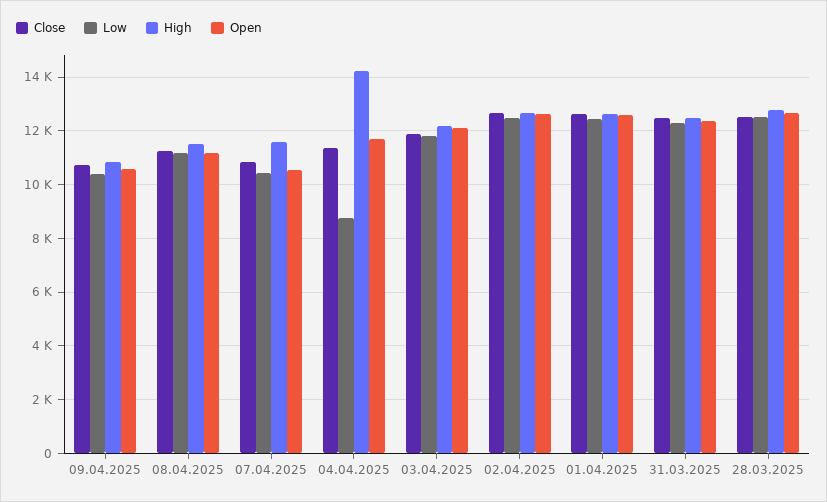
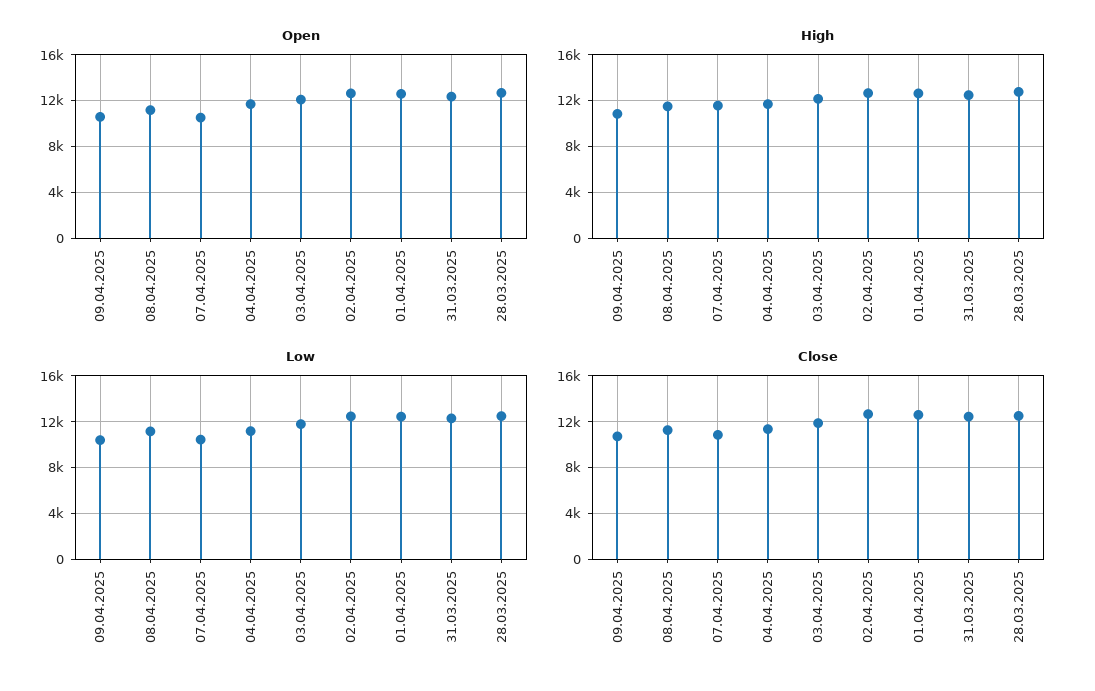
Low, 04.04.2025: 8750 -> 11000
High, 04.04.2025: 14250 -> 12000

